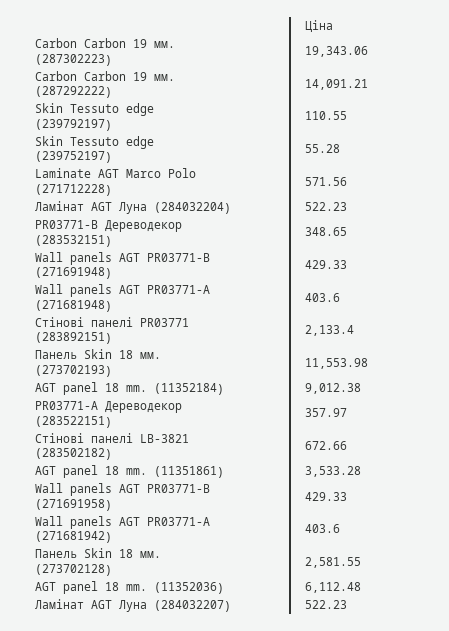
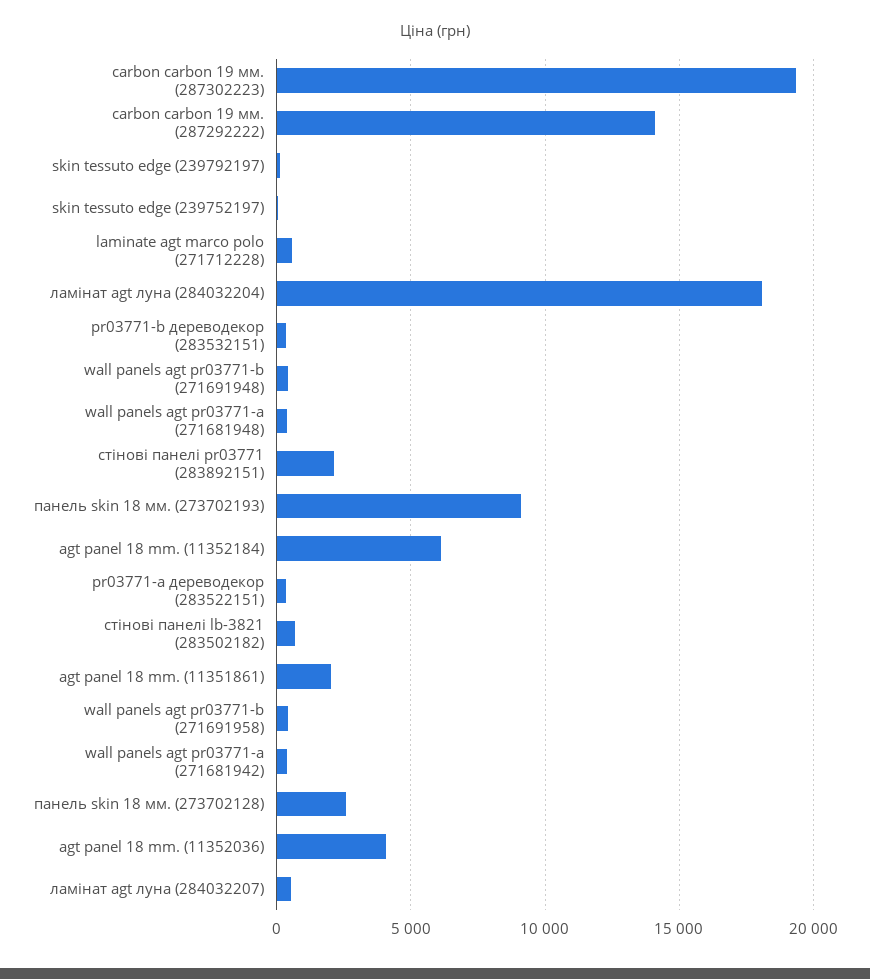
Ламінат AGT Луна (284032204): 522.23 -> 18000
Панель Skin 18 мм. (273702193): 11553.98 -> 9000
AGT panel 18 mm. (11352184): 9012.38 -> 6000
AGT panel 18 mm. (11351861): 3533.28 -> 2000
AGT panel 18 mm. (11352036): 6112.48 -> 4000

